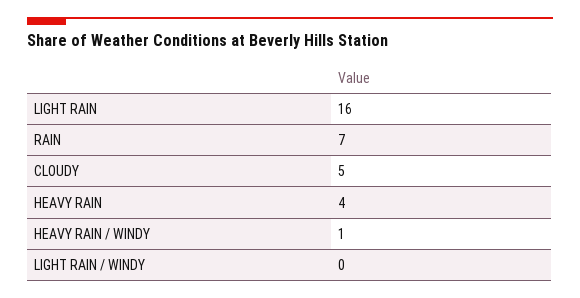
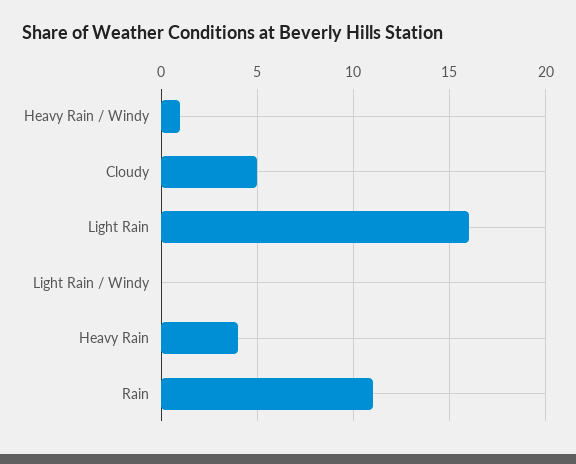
RAIN: 7 -> 11

